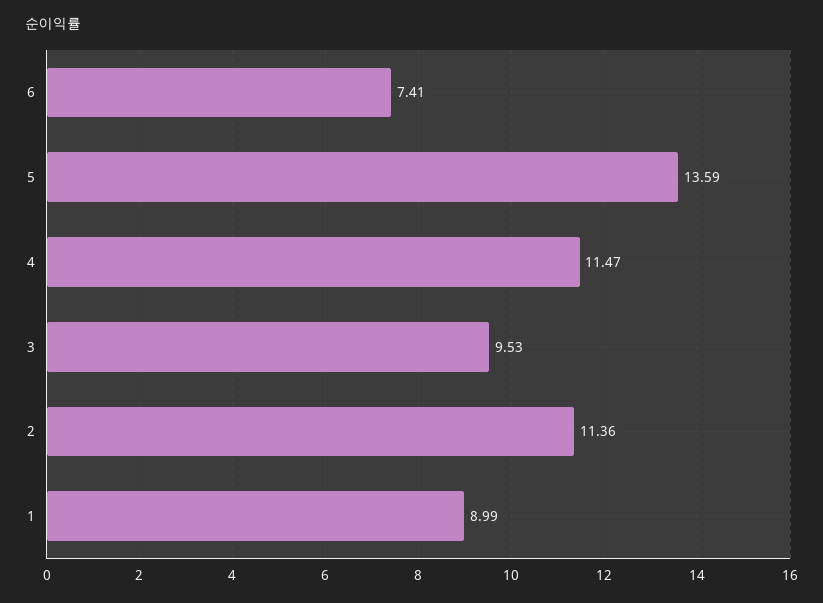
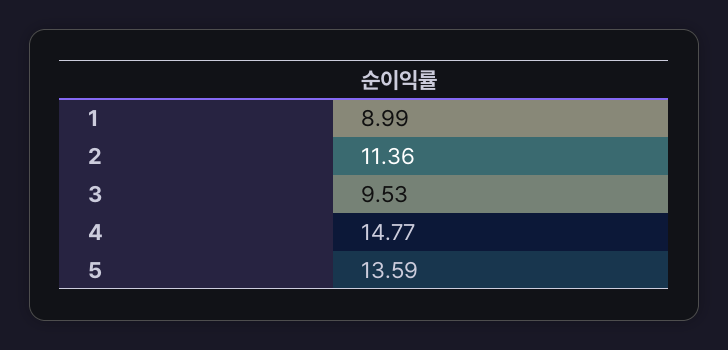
6: 7.41 -> none
4: 11.47 -> 14.77

